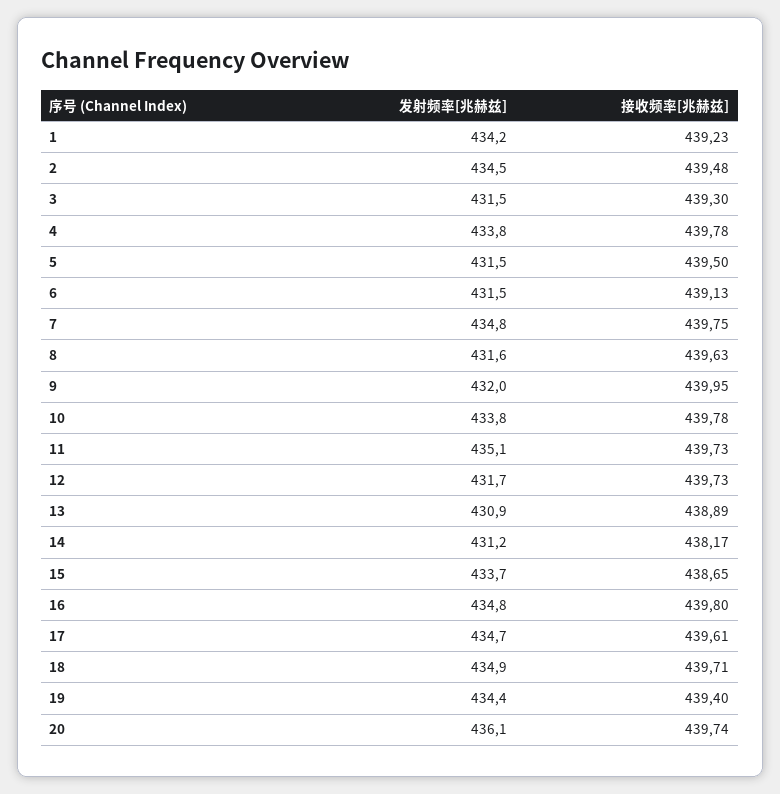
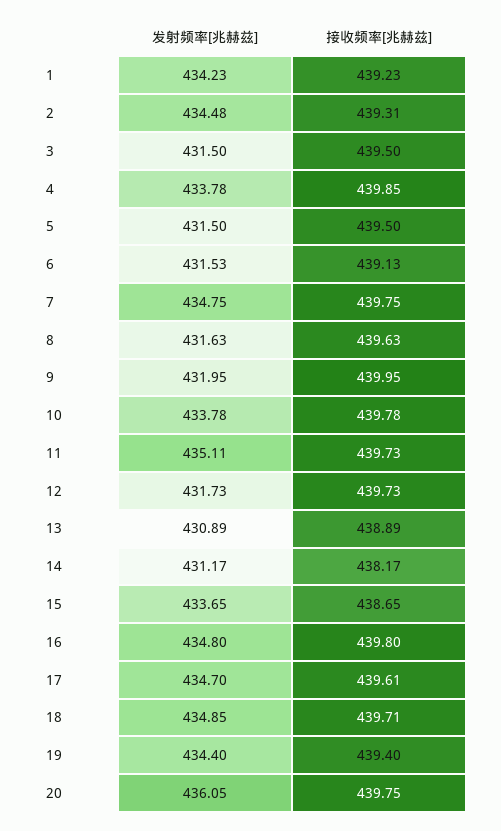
接收频率[兆赫兹], 2: 439.48 -> 439.31
接收频率[兆赫兹], 3: 439.3 -> 439.5
接收频率[兆赫兹], 4: 439.78 -> 439.85
接收频率[兆赫兹], 20: 439.74 -> 439.75

